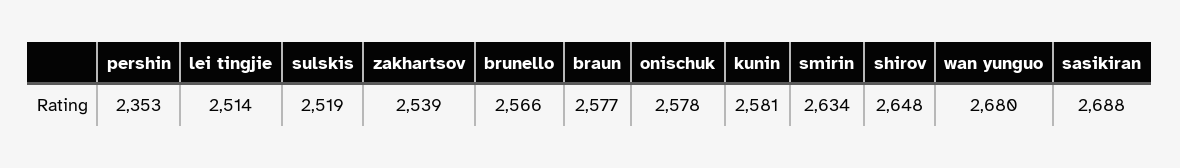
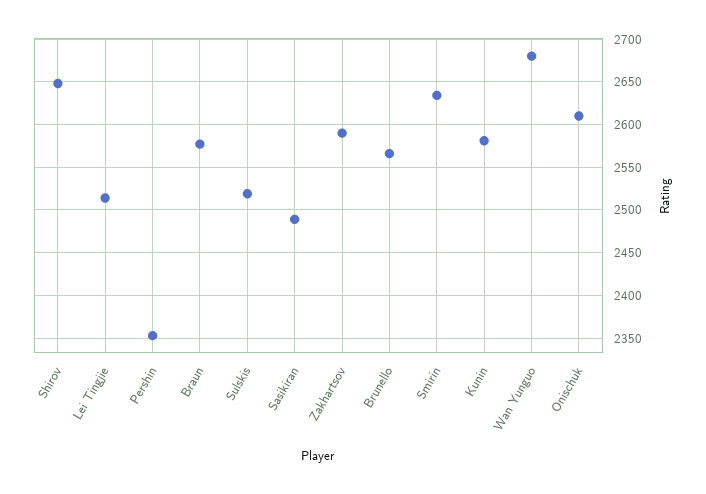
zakhartsov: 2539 -> 2590
onischuk: 2578 -> 2610
sasikiran: 2688 -> 2490

